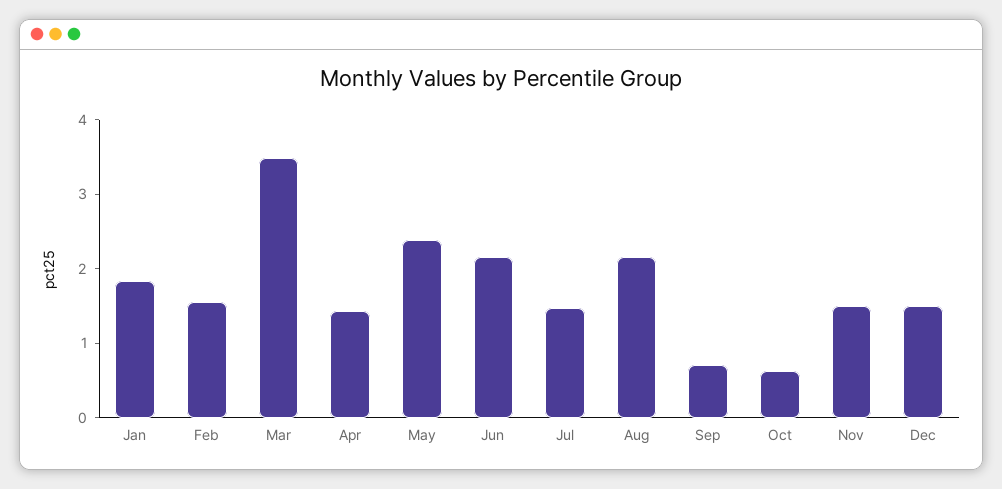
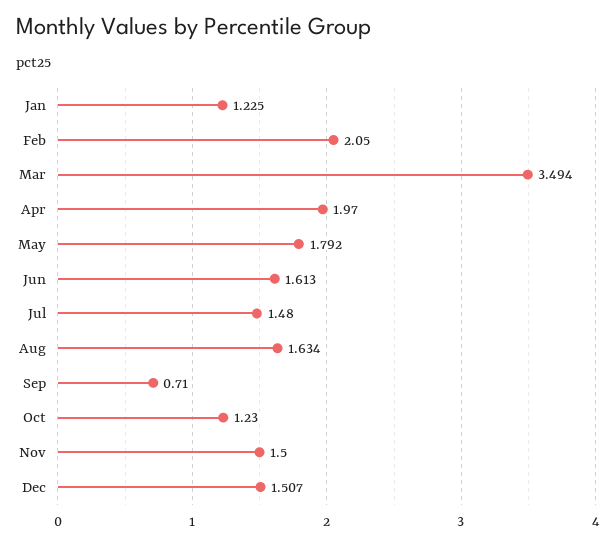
Jan: 1.8 -> 1.225
Feb: 1.6 -> 2.05
Apr: 1.4 -> 1.97
May: 2.4 -> 1.792
Jun: 2.2 -> 1.613
Aug: 2.2 -> 1.634
Oct: 0.6 -> 1.23

